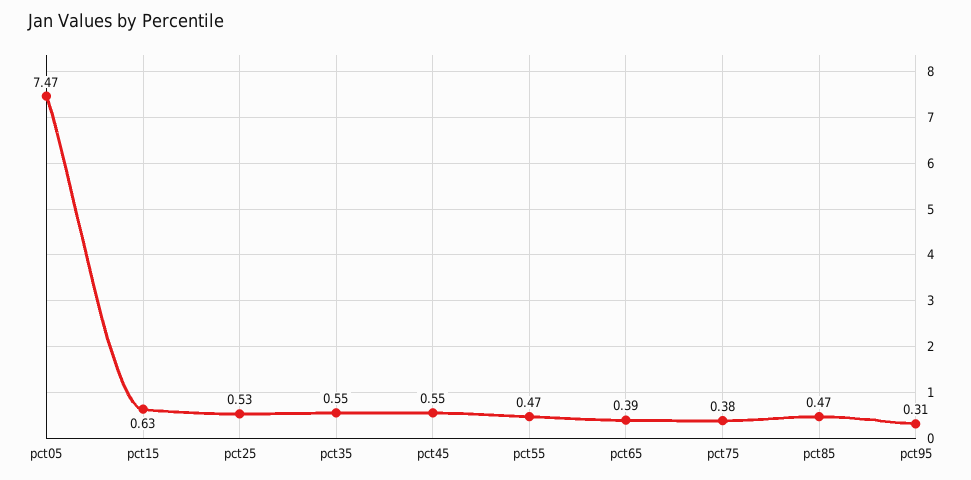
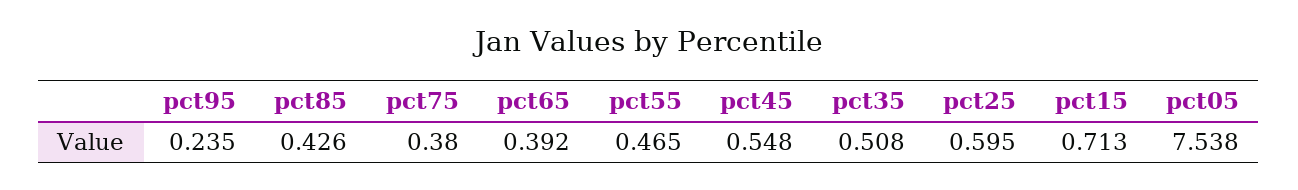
pct05: 7.47 -> 7.538
pct15: 0.63 -> 0.713
pct25: 0.53 -> 0.595
pct35: 0.55 -> 0.508
pct85: 0.47 -> 0.426
pct95: 0.31 -> 0.235

